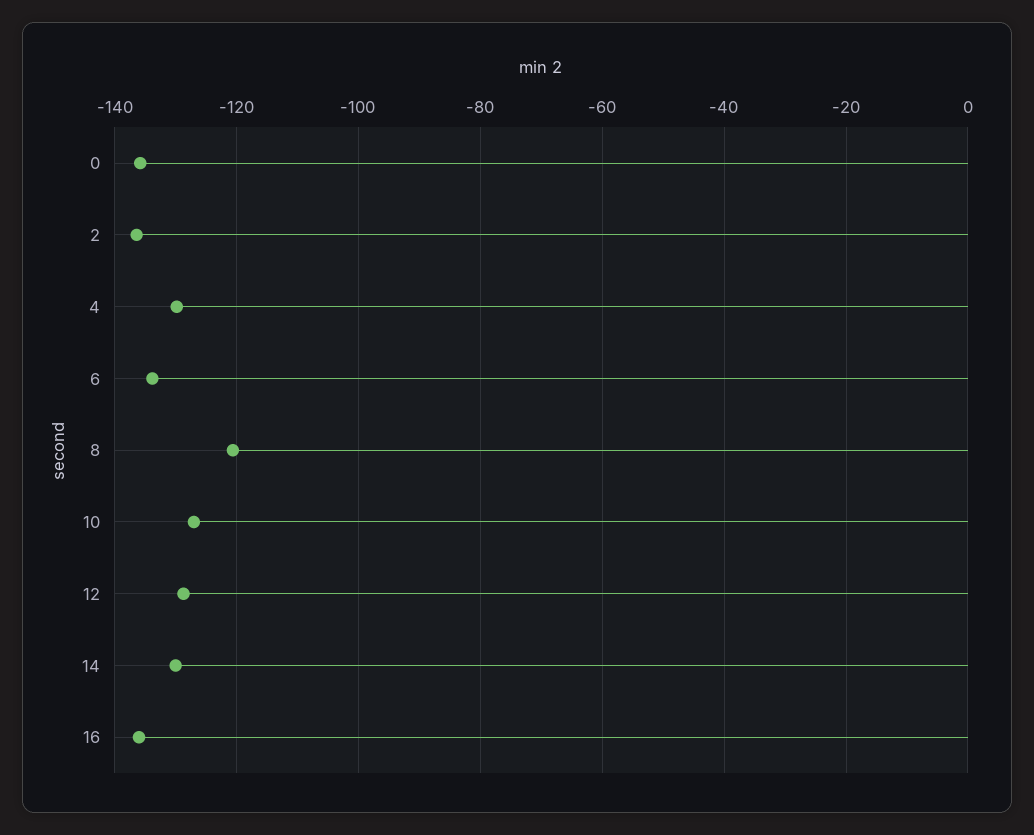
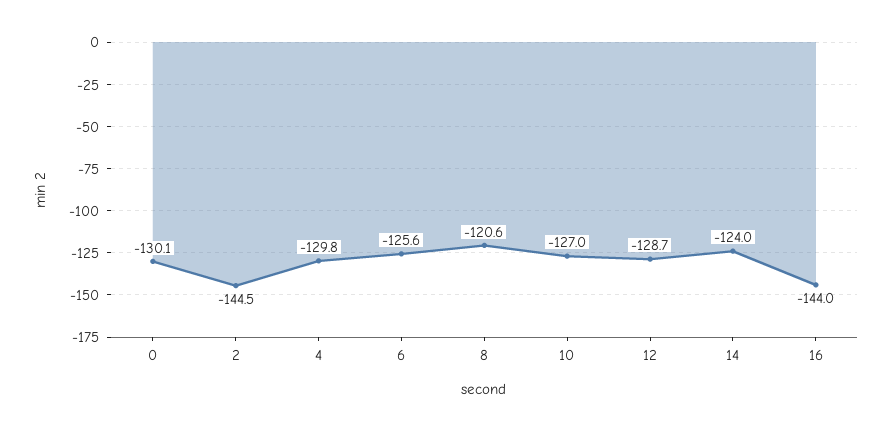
0: -136 -> -130.1
2: -136 -> -144.5
6: -134 -> -125.6
14: -130 -> -124
16: -136 -> -144

